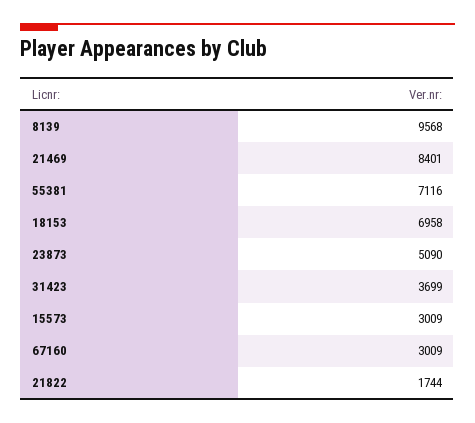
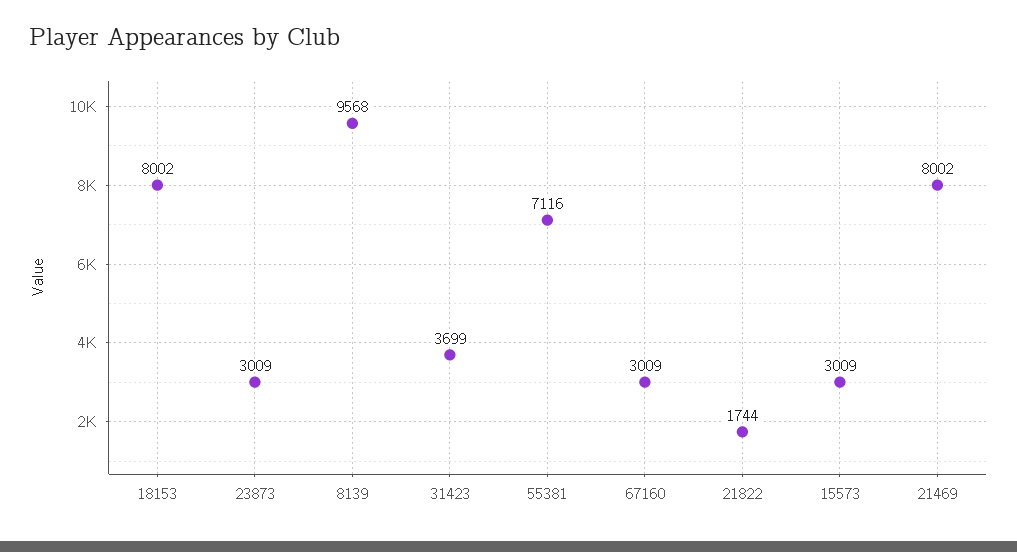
21469: 8401 -> 8002
18153: 6958 -> 8002
23873: 5090 -> 3009

